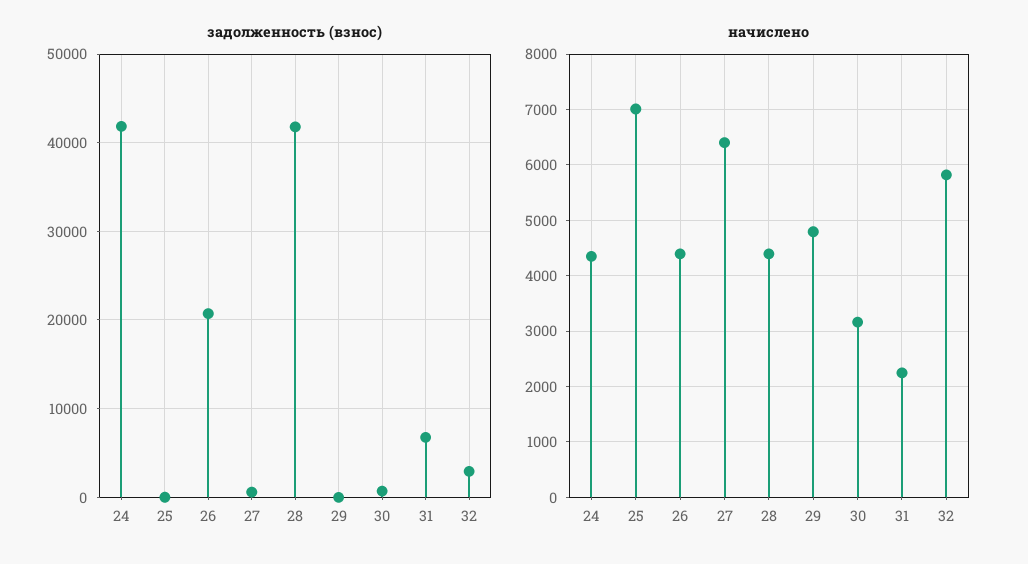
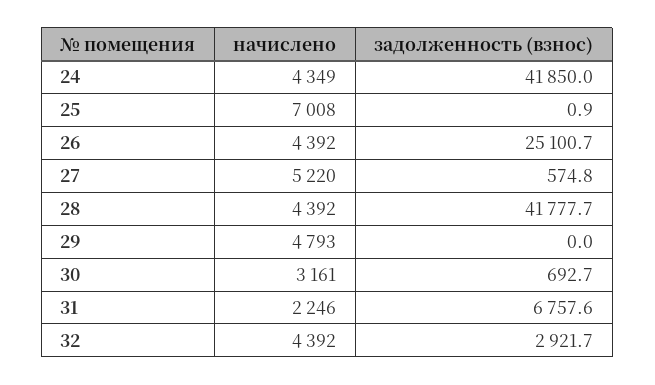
задолженность (взнос), 26: 21000 -> 25100.7
начислено, 27: 6400 -> 5220
начислено, 32: 5800 -> 4392

